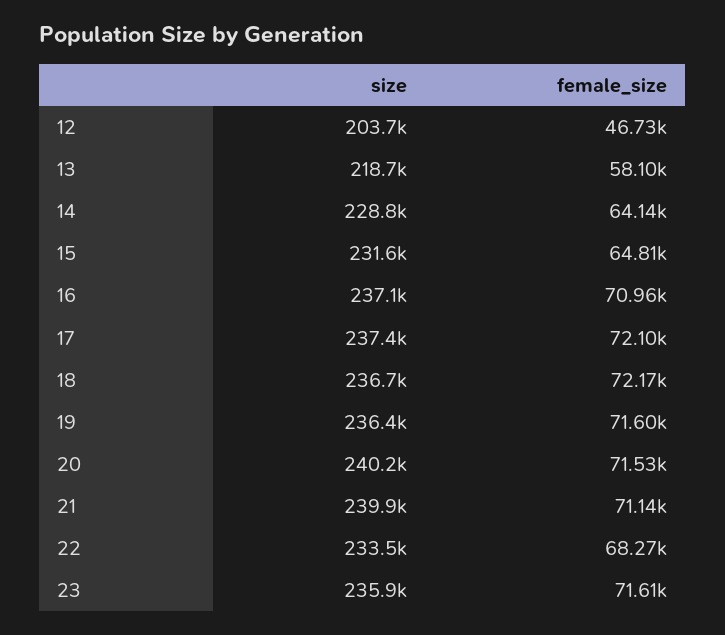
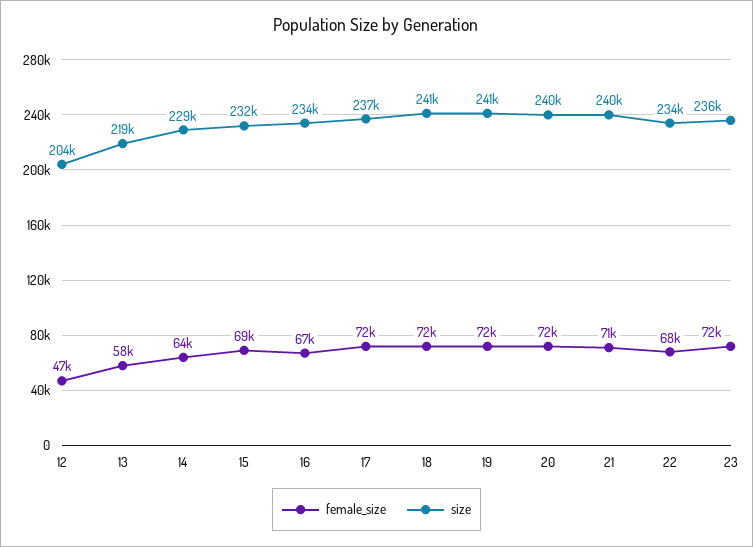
female_size, 15: 64810 -> 69000
size, 16: 237100 -> 234000
female_size, 16: 70960 -> 67000
size, 18: 236700 -> 241000
size, 19: 236400 -> 241000

